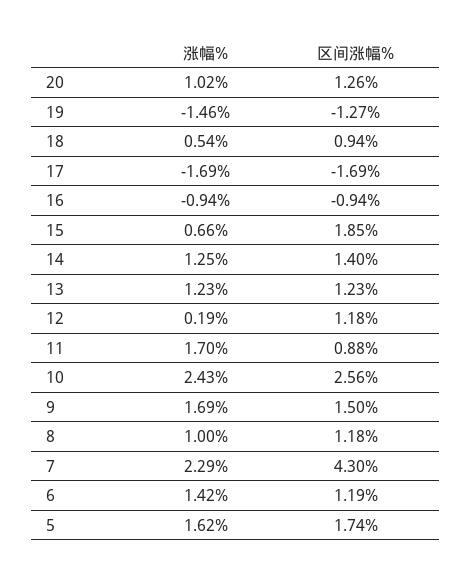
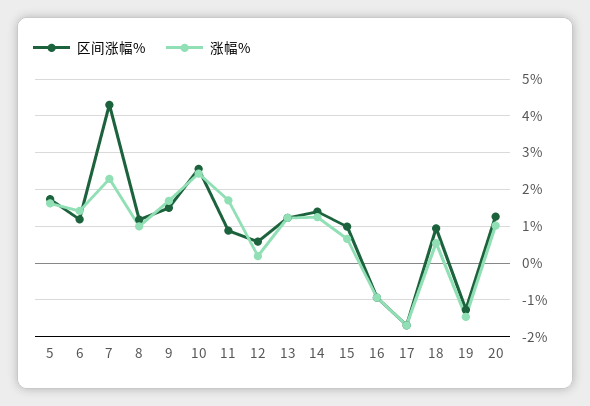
区间涨幅%, 15: 1.85 -> 1
区间涨幅%, 12: 1.18 -> 0.6

